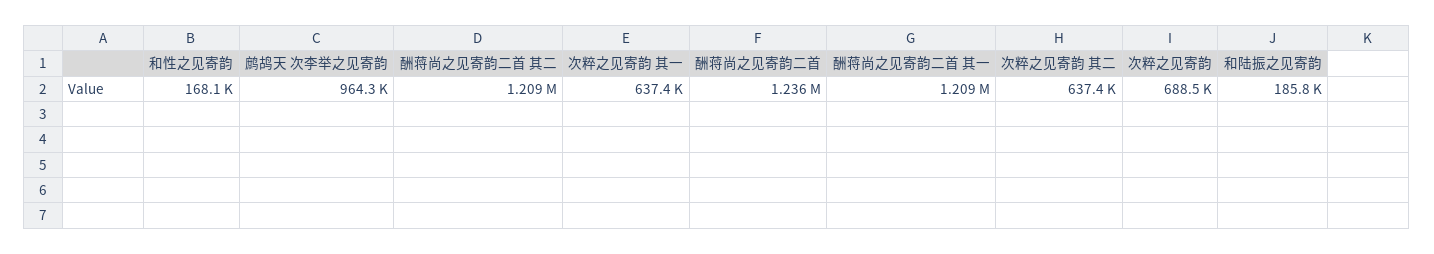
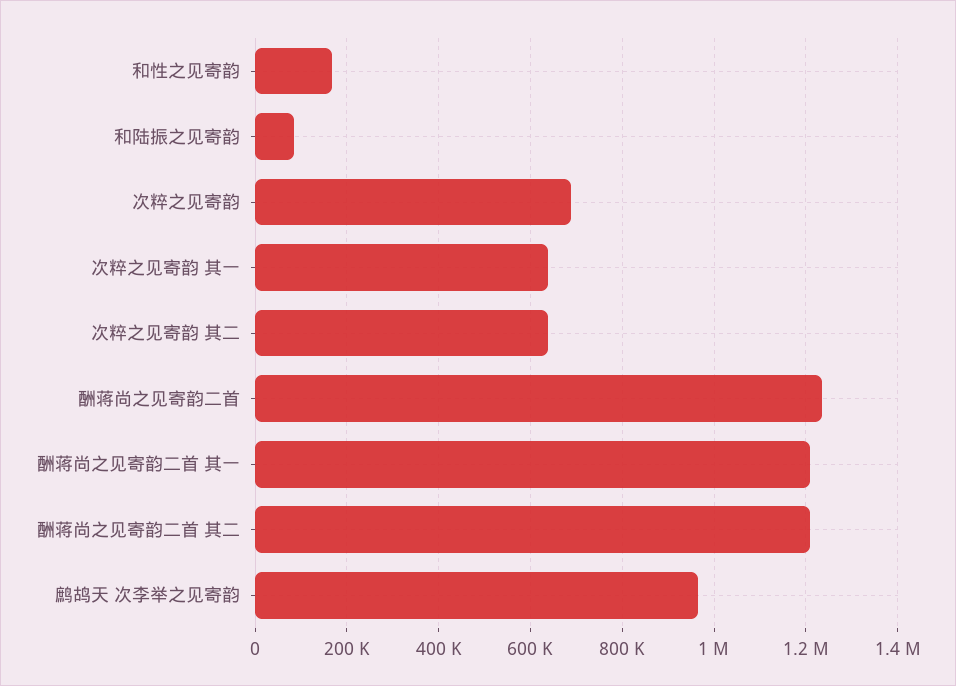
和陆振之见寄韵: 185800 -> 80000

